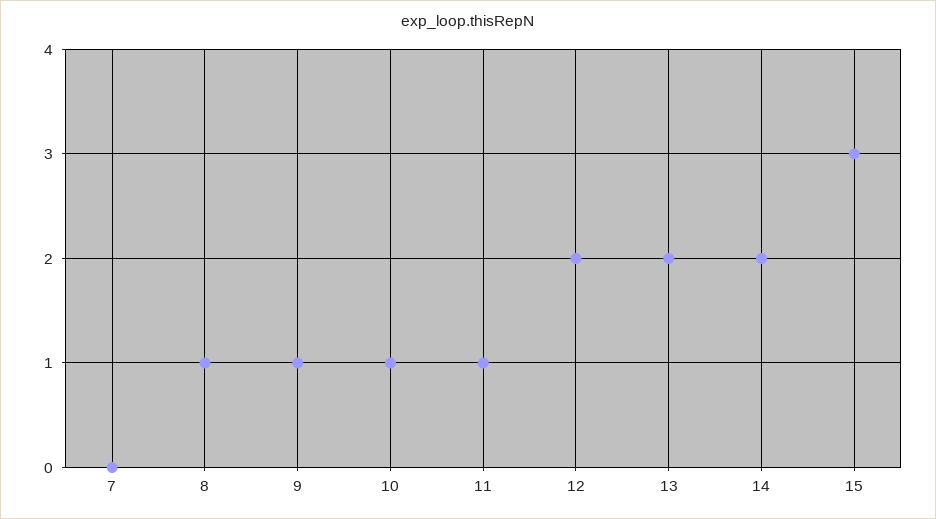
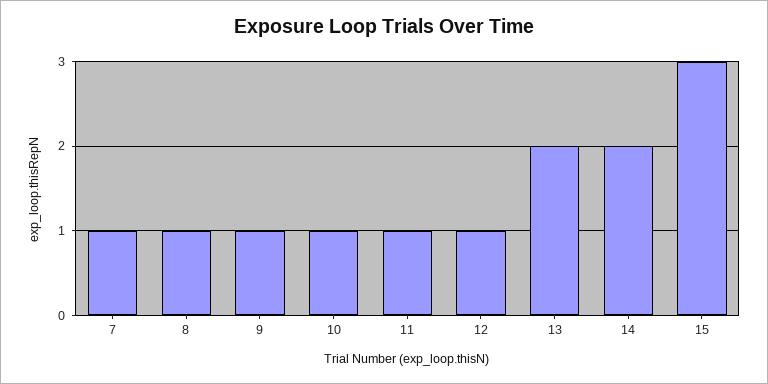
7: 0 -> 1
12: 2 -> 1

